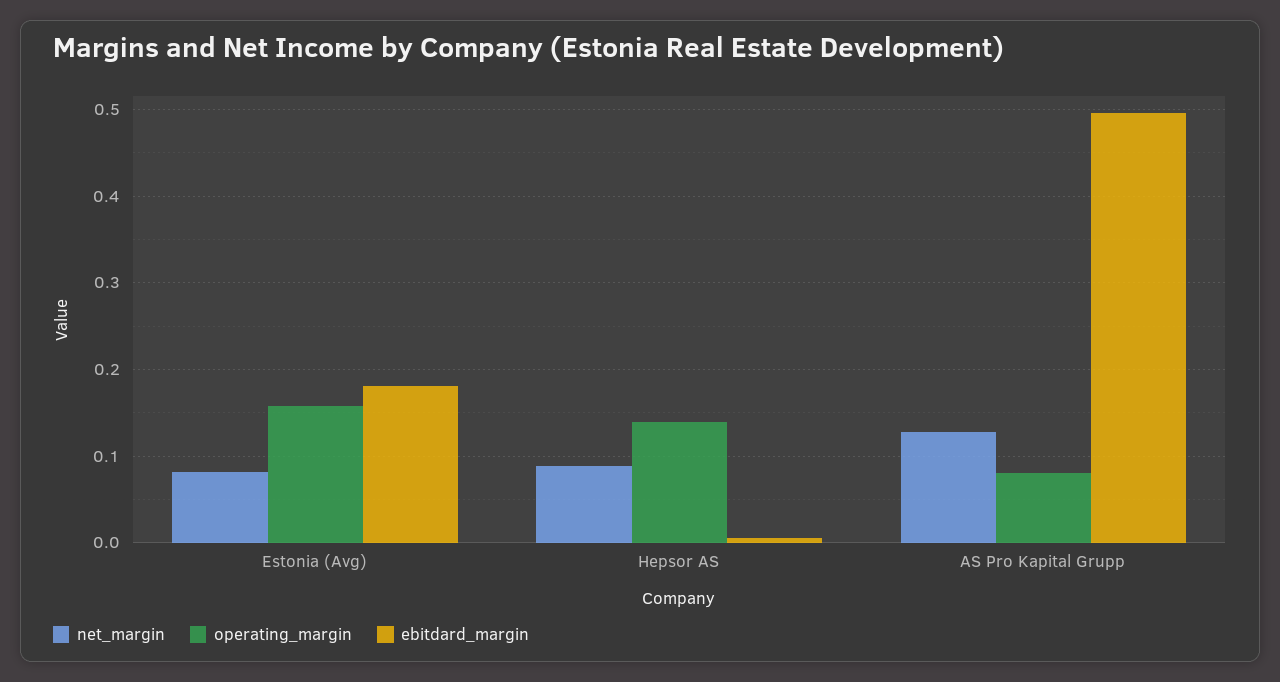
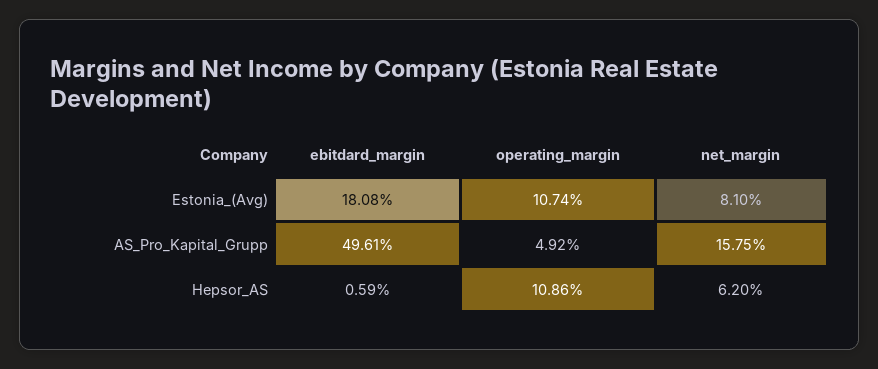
operating_margin, Estonia (Avg): 0.16 -> 0.1074
net_margin, Hepsor AS: 0.09 -> 0.062
operating_margin, Hepsor AS: 0.14 -> 0.1086
net_margin, AS Pro Kapital Grupp: 0.13 -> 0.1575
operating_margin, AS Pro Kapital Grupp: 0.08 -> 0.0492

